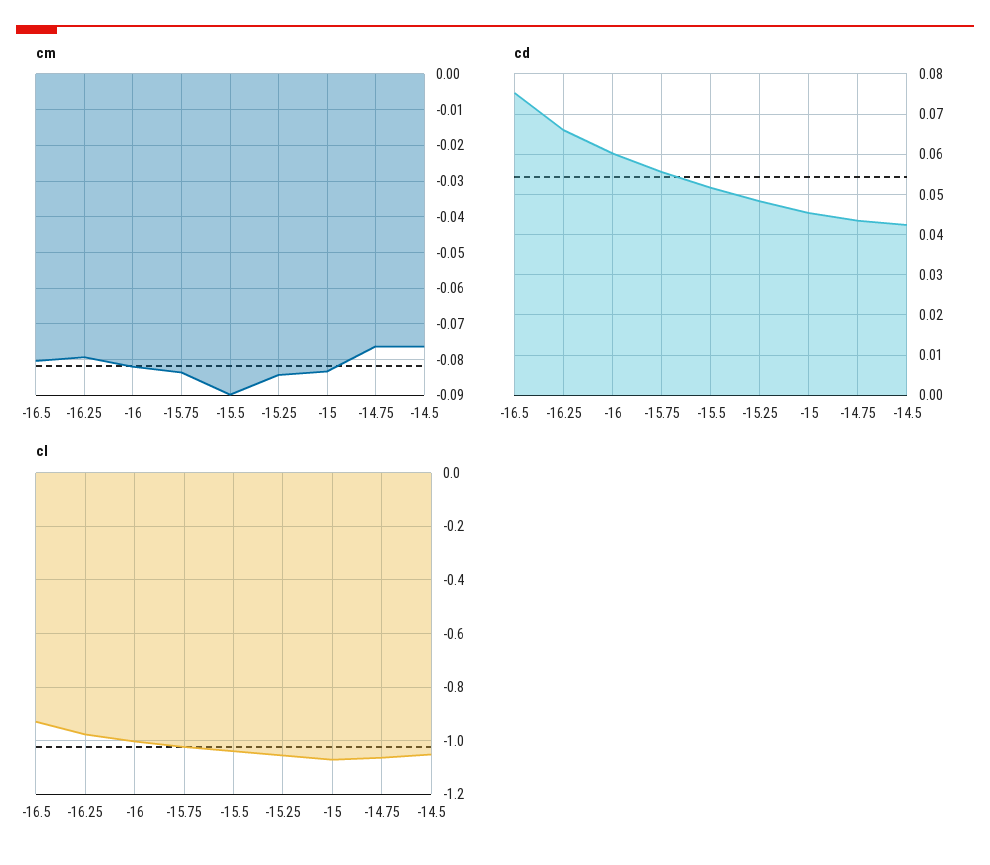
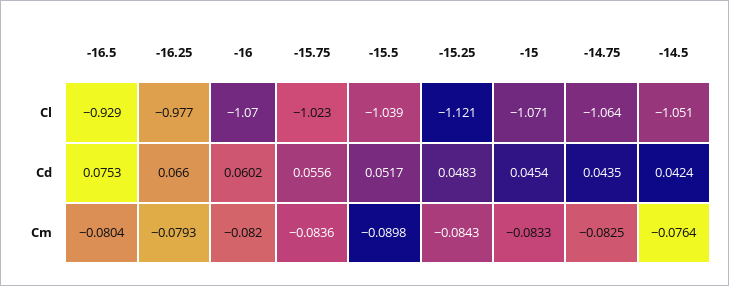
cm, -14.75: -0.076 -> -0.0825
cl, -16: -1 -> -1.07
cl, -15.25: -1.05 -> -1.121

